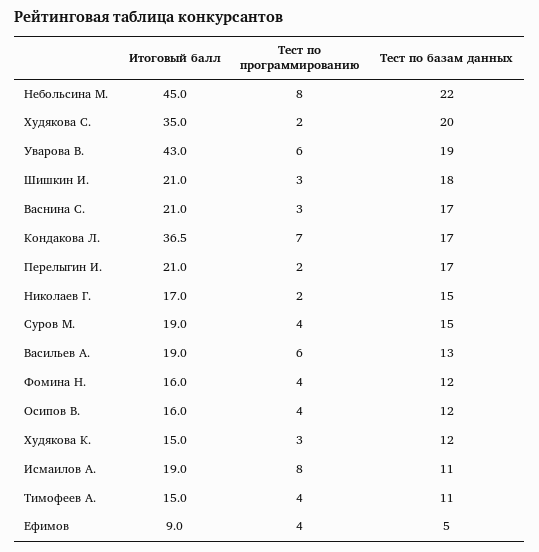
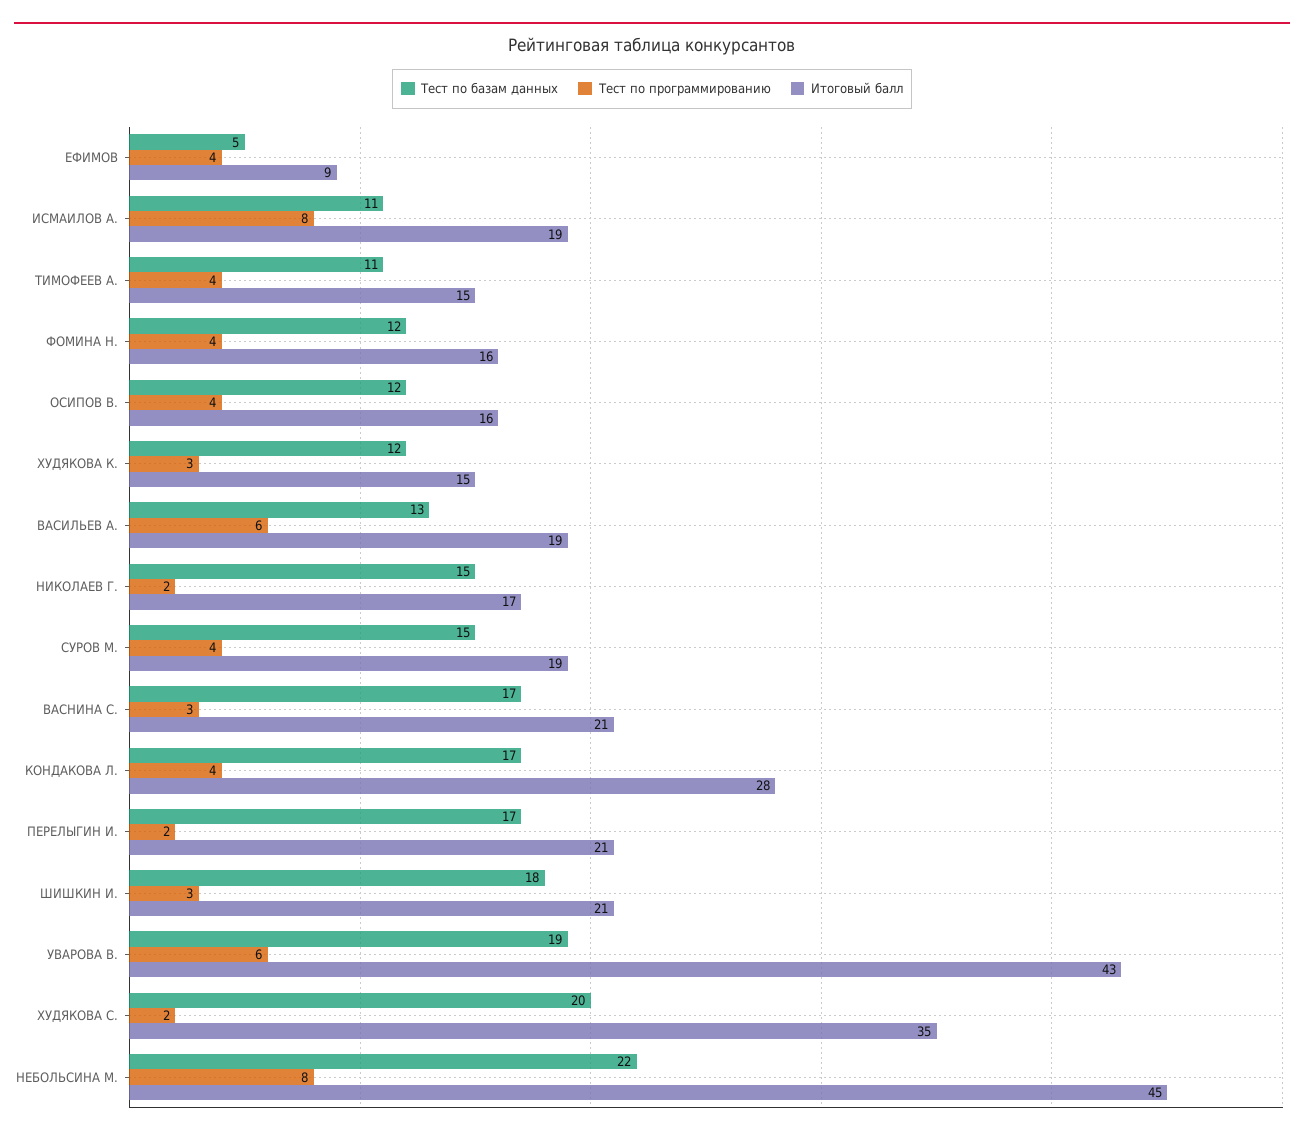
Итоговый балл, Кондакова Л.: 36.5 -> 28
Тест по программированию, Кондакова Л.: 7 -> 4

